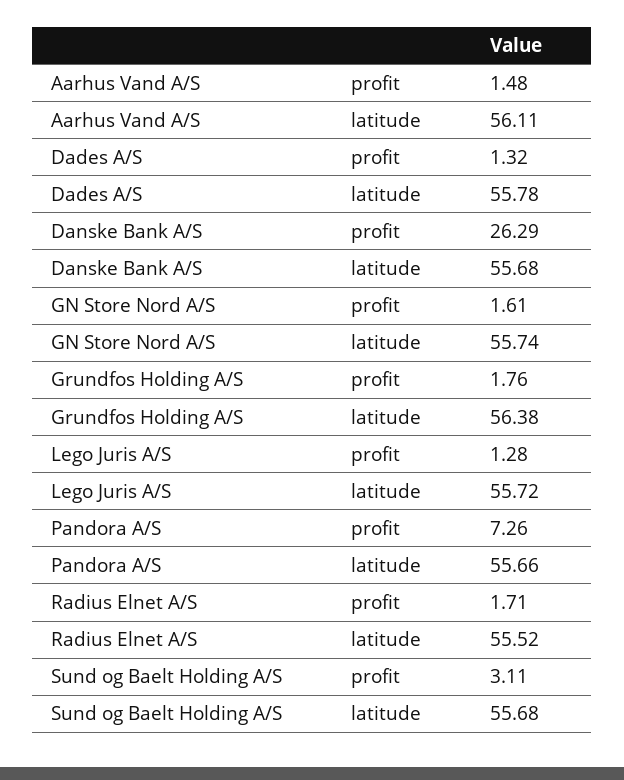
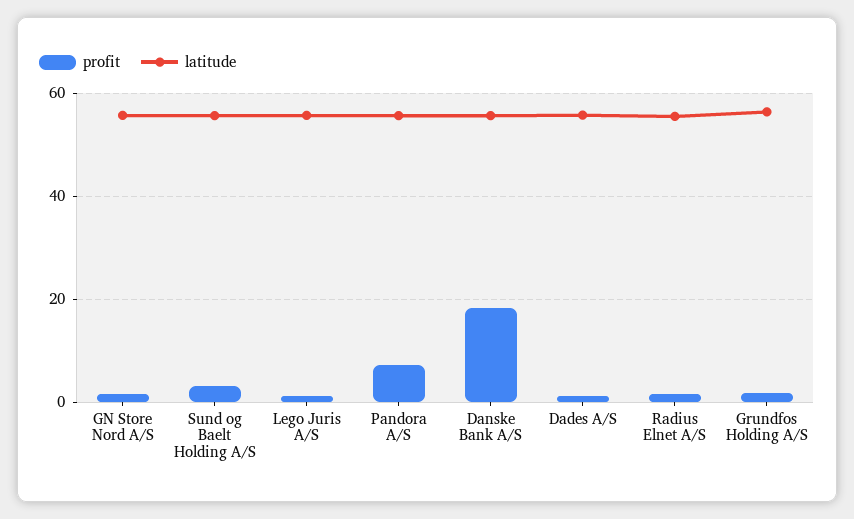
profit, Aarhus Vand A/S: 1.48 -> none
latitude, Aarhus Vand A/S: 56.11 -> none
profit, Danske Bank A/S: 26.29 -> 18

